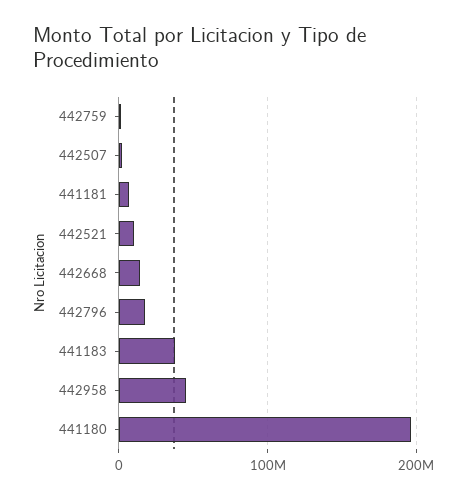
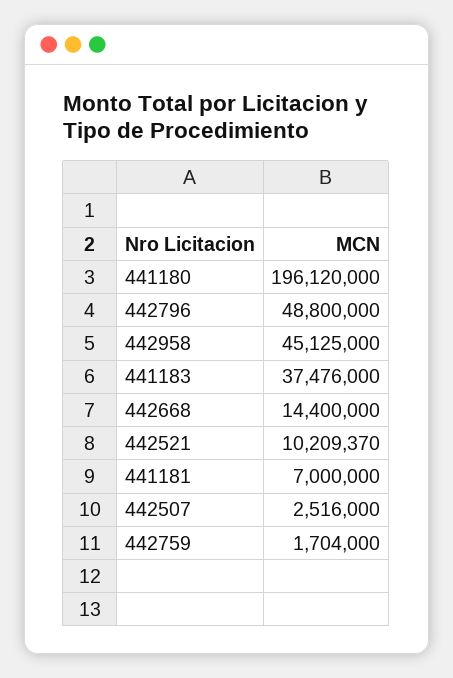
442796: 20000000 -> 48800000

